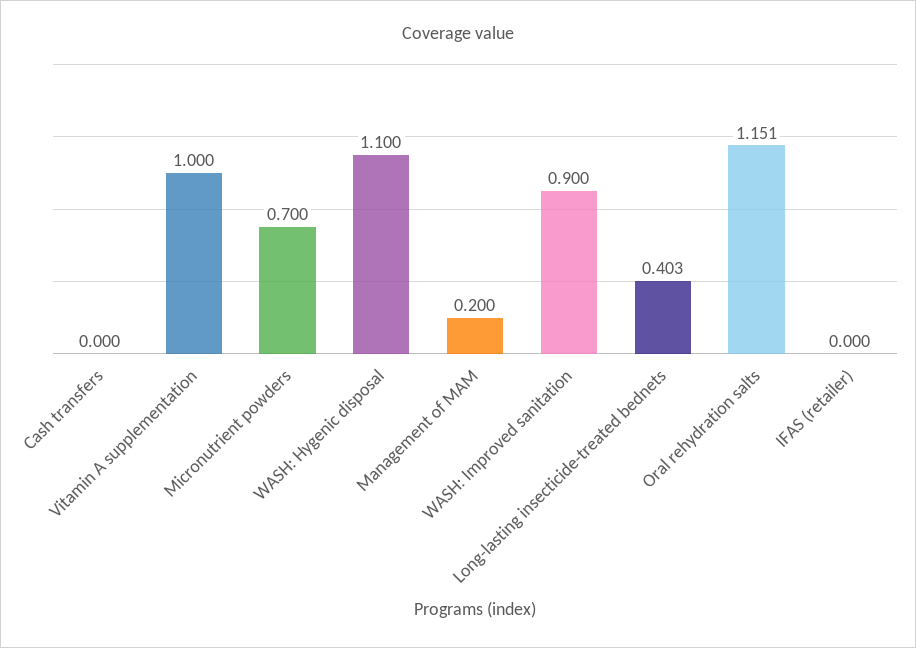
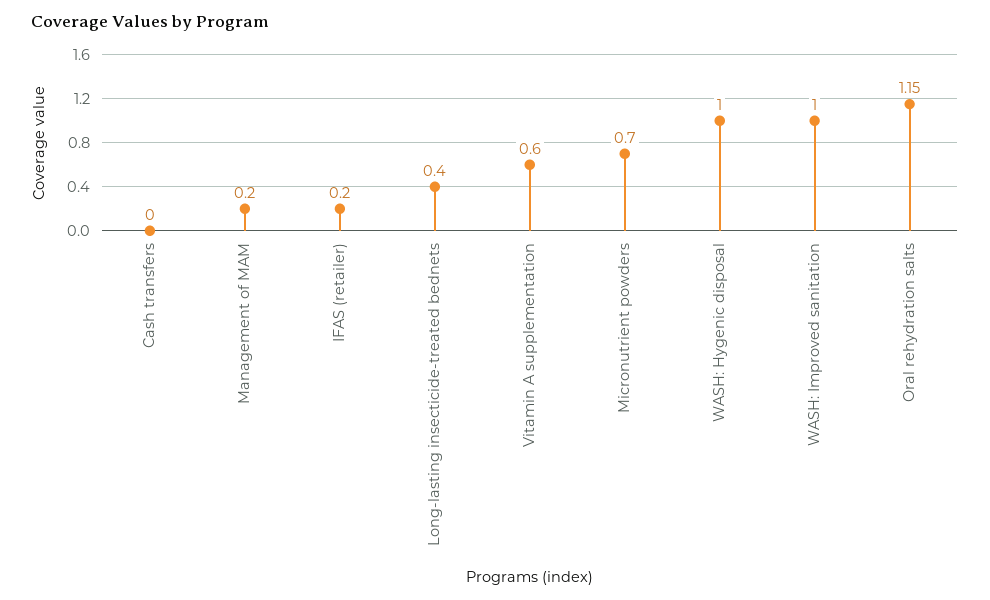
Vitamin A supplementation: 1 -> 0.6
WASH: Hygenic disposal: 1.1 -> 1
WASH: Improved sanitation: 0.9 -> 1
IFAS (retailer): 0 -> 0.2

